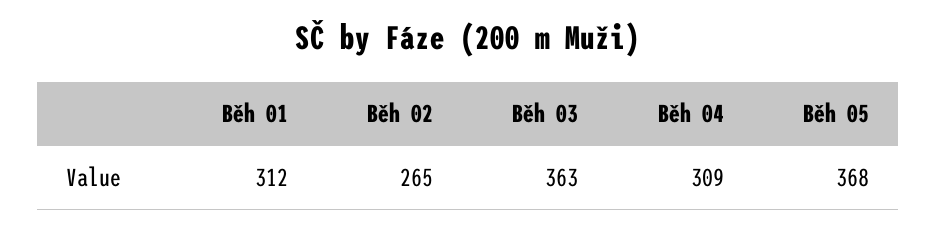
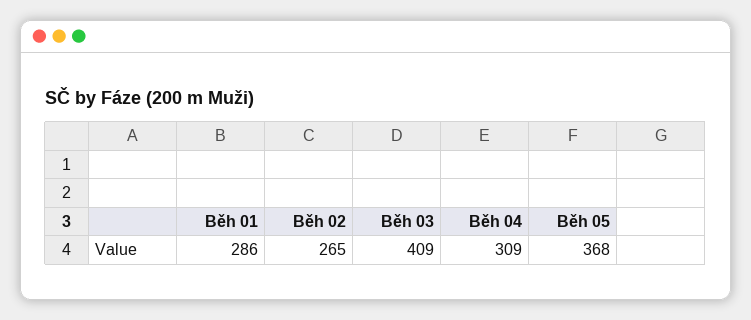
Běh 01: 312 -> 286
Běh 03: 363 -> 409

